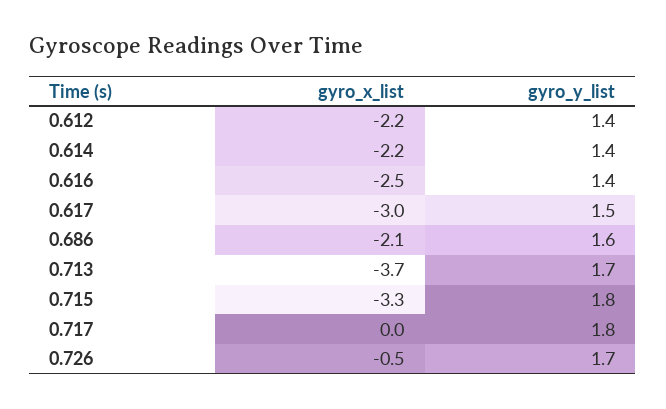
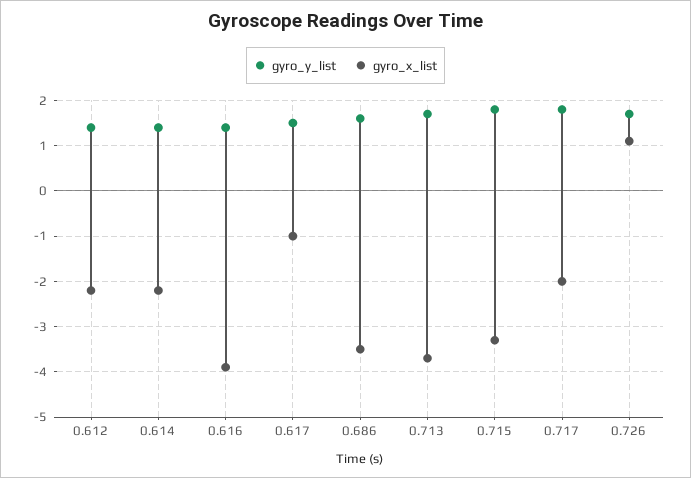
gyro_x_list, 0.616: -2.5 -> -4
gyro_x_list, 0.617: -3 -> -1
gyro_x_list, 0.686: -2.1 -> -3.5
gyro_x_list, 0.717: 0 -> -2
gyro_x_list, 0.726: -0.5 -> 1

